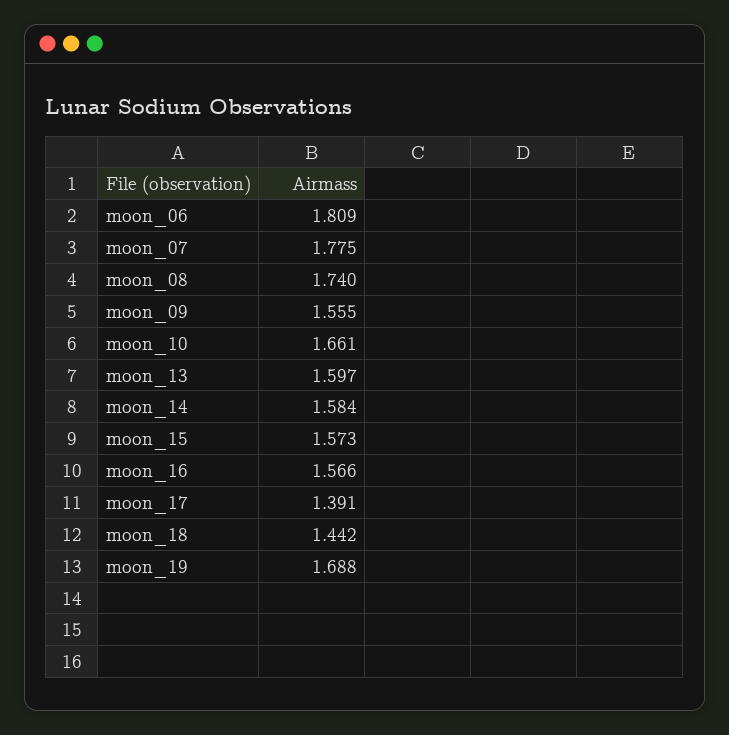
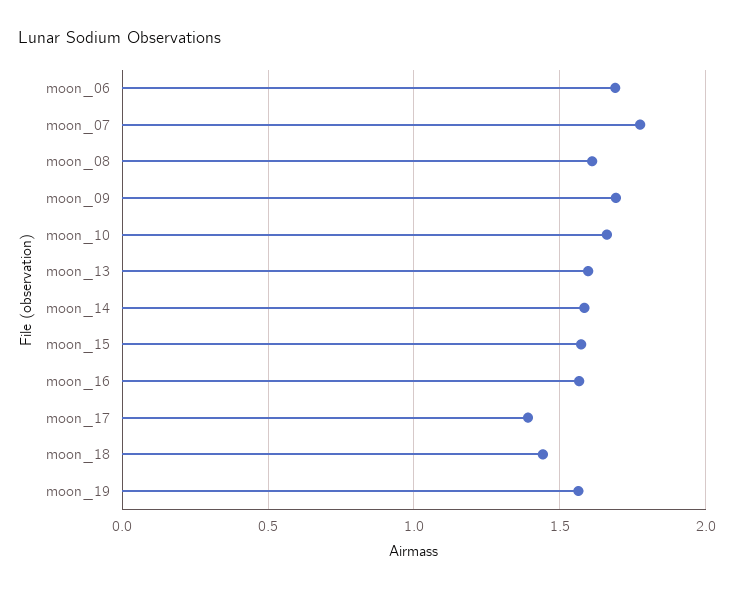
moon_06: 1.809 -> 1.7
moon_08: 1.74 -> 1.6
moon_09: 1.555 -> 1.7
moon_19: 1.688 -> 1.55

